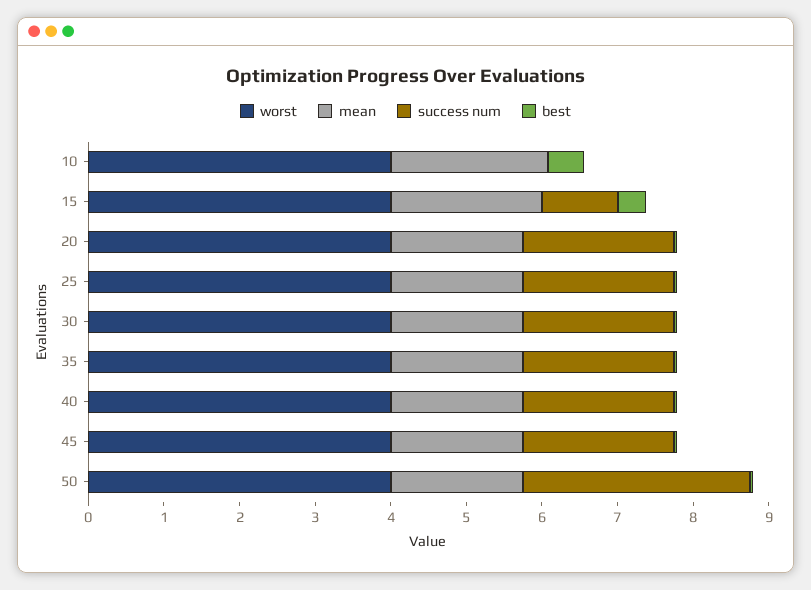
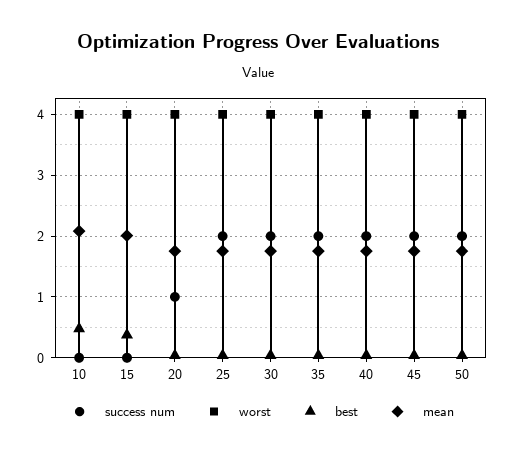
success num, 15: 1 -> 0
success num, 20: 2 -> 1
success num, 50: 3 -> 2

